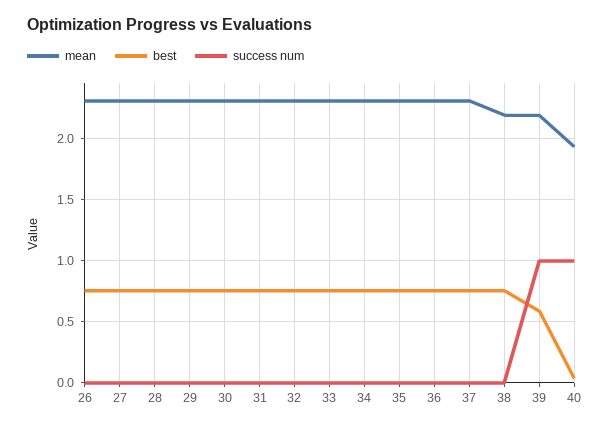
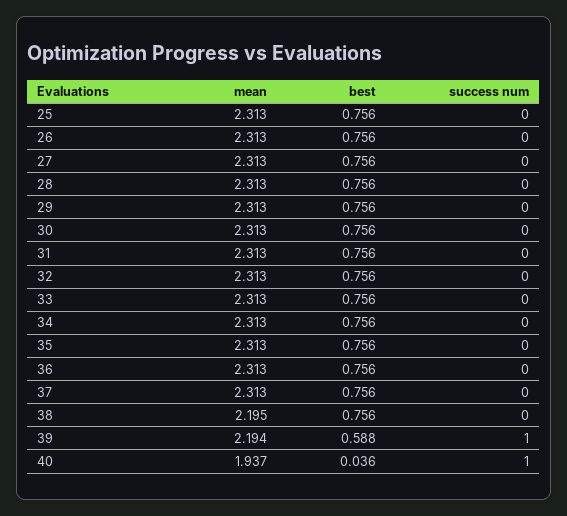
mean, 25: none -> 2.313
best, 25: none -> 0.756
success num, 25: none -> 0

